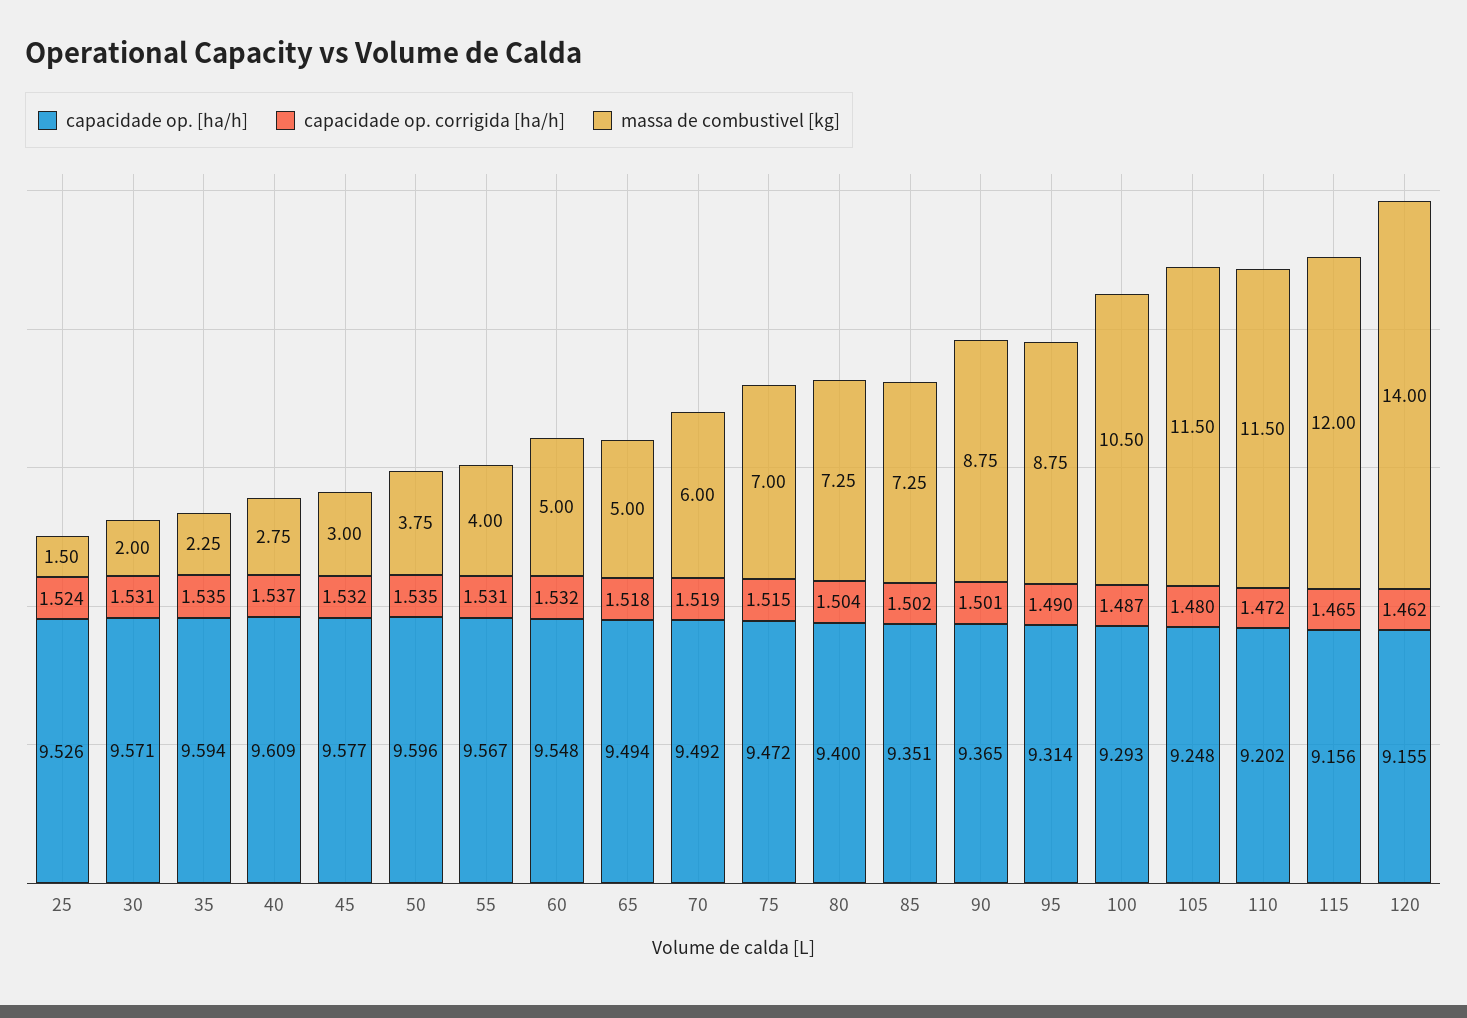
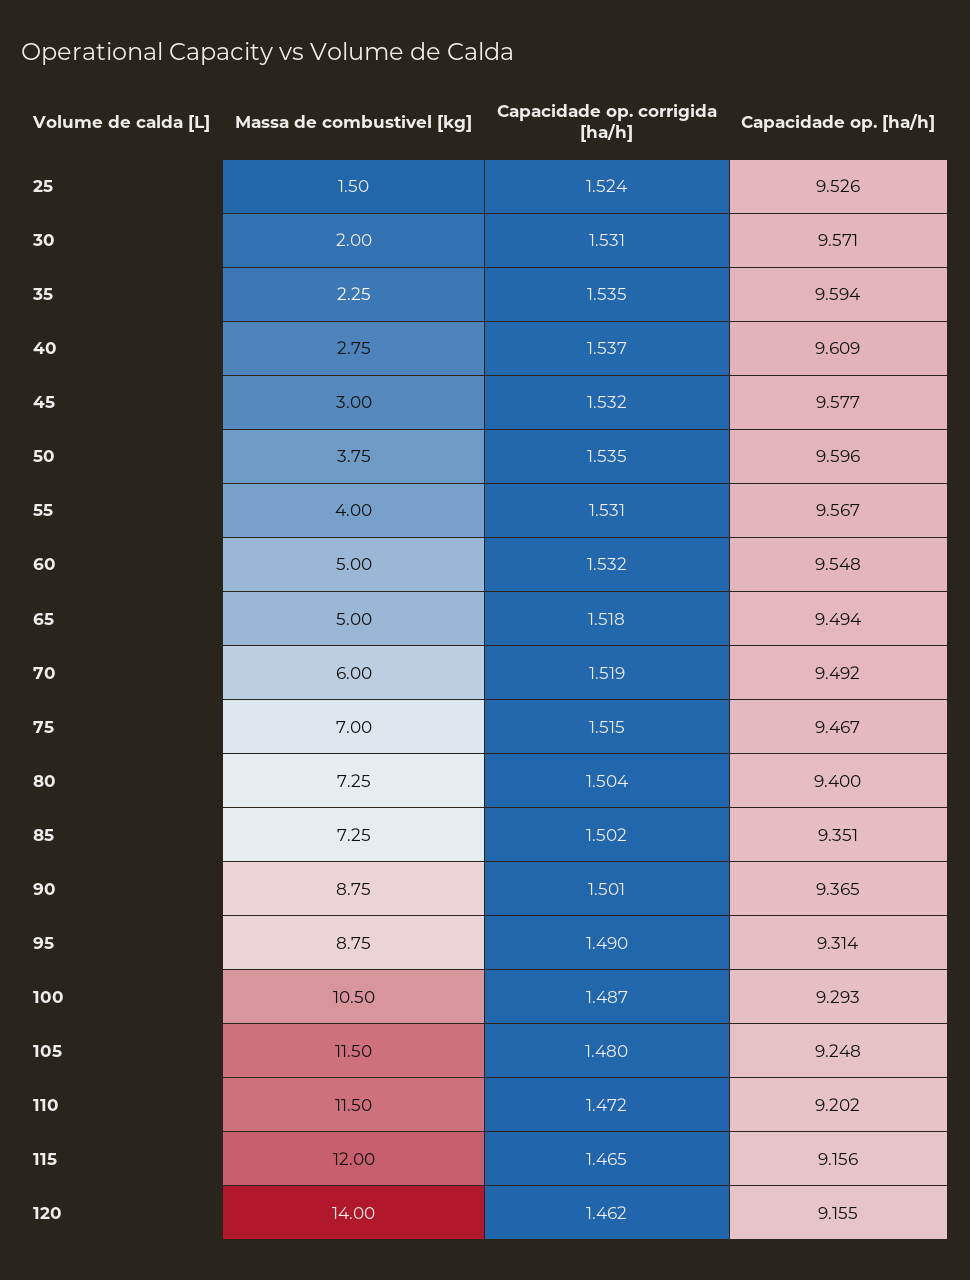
capacidade op. [ha/h], 75: 9.472 -> 9.467

